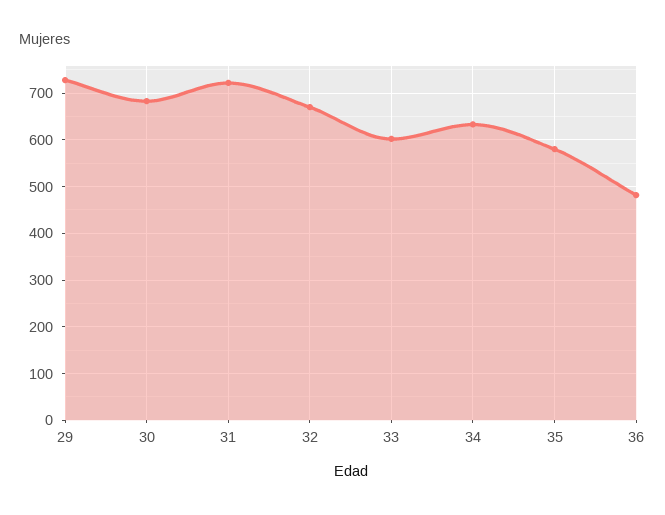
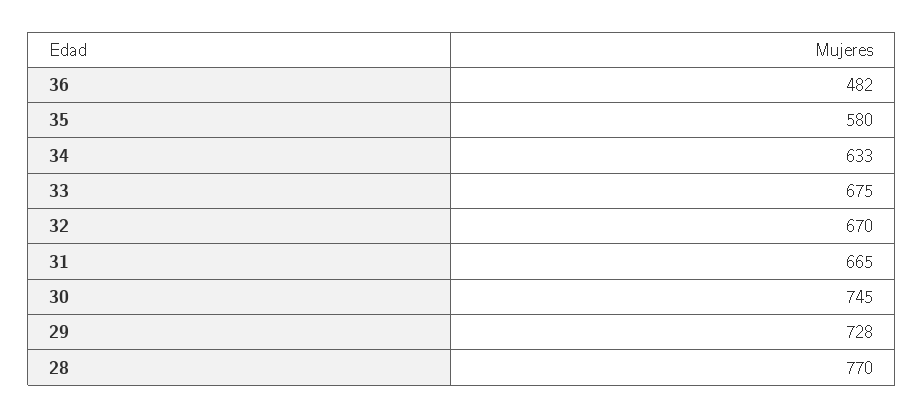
30: 680 -> 745
31: 720 -> 665
33: 600 -> 675
28: none -> 770

